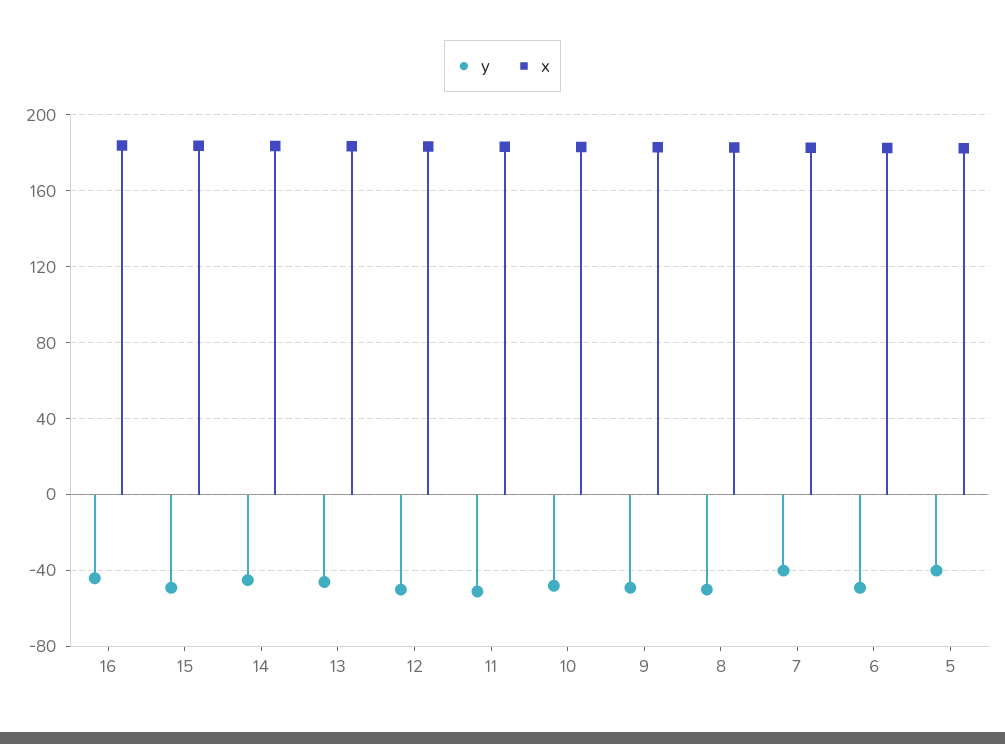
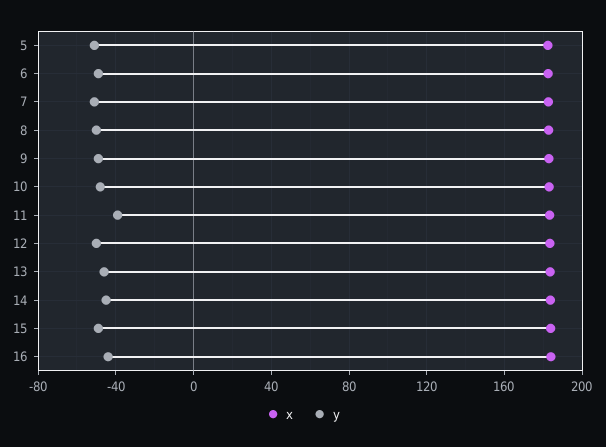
y, 11: -50 -> -40
y, 7: -40 -> -50
y, 5: -40 -> -50

